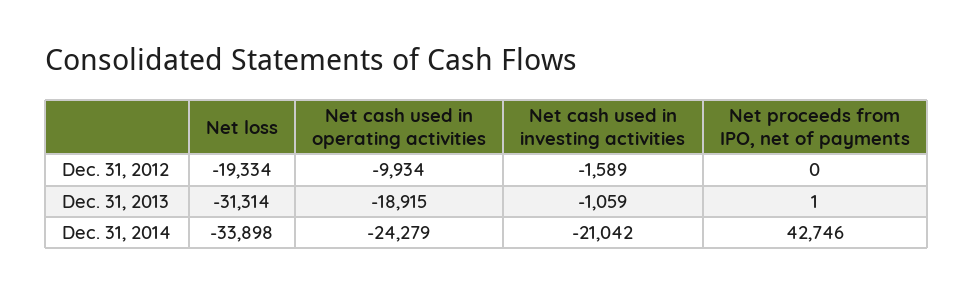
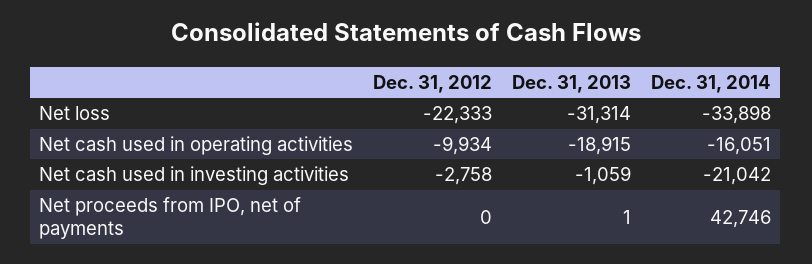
Net loss, Dec. 31, 2012: -19334 -> -22333
Net cash used in investing activities, Dec. 31, 2012: -1589 -> -2758
Net cash used in operating activities, Dec. 31, 2014: -24279 -> -16051

